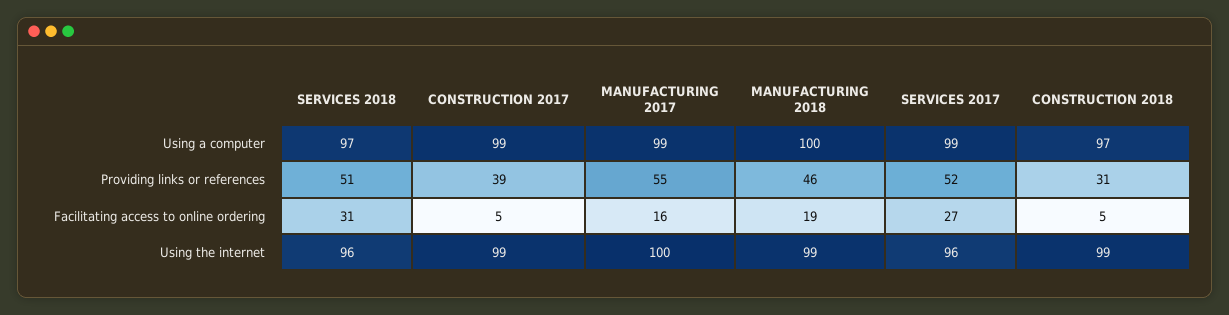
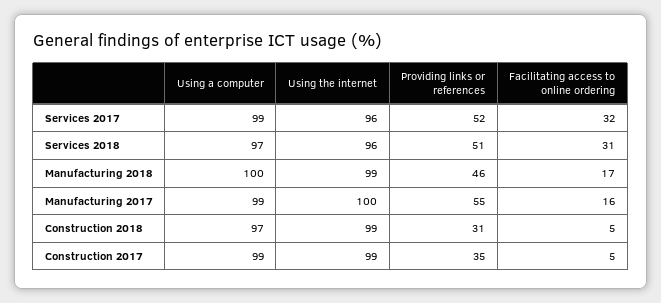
CONSTRUCTION 2017, Providing links or references: 39 -> 35
MANUFACTURING 2018, Facilitating access to online ordering: 19 -> 17
SERVICES 2017, Facilitating access to online ordering: 27 -> 32

